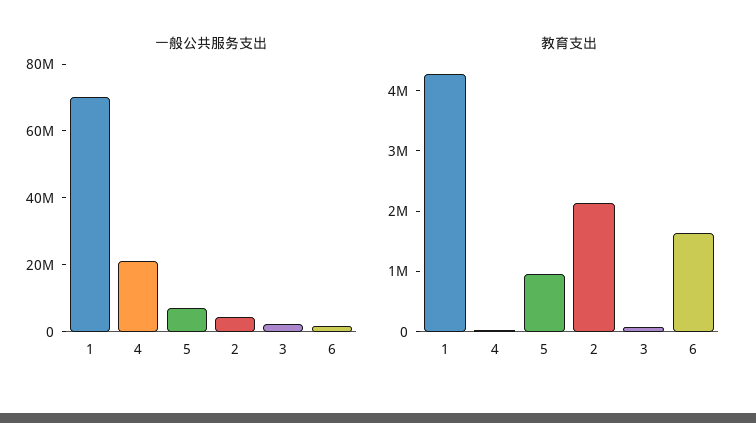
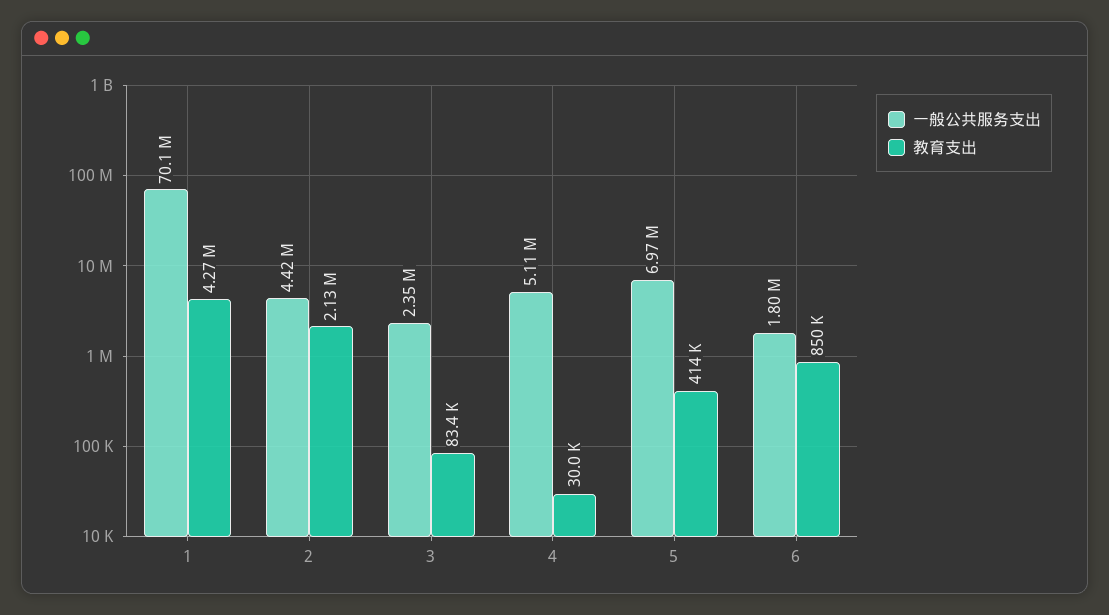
一般公共服务支出, 4: 20000000 -> 5110000
教育支出, 5: 1000000 -> 414000
教育支出, 6: 1600000 -> 850000

